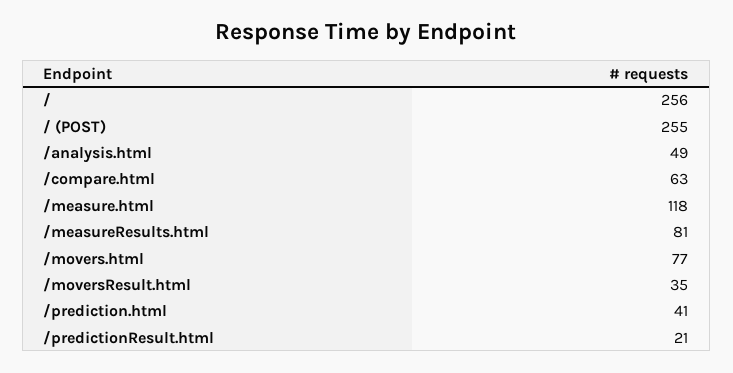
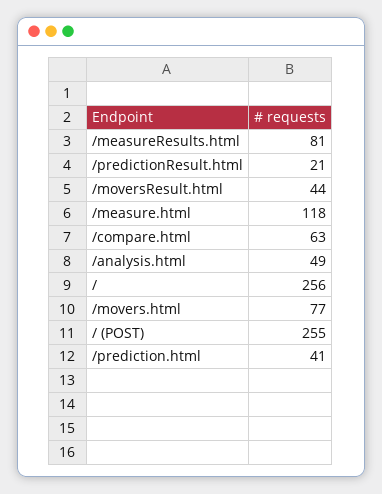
/moversResult.html: 35 -> 44

